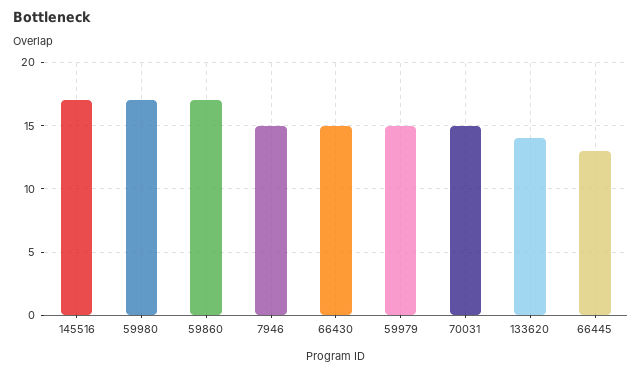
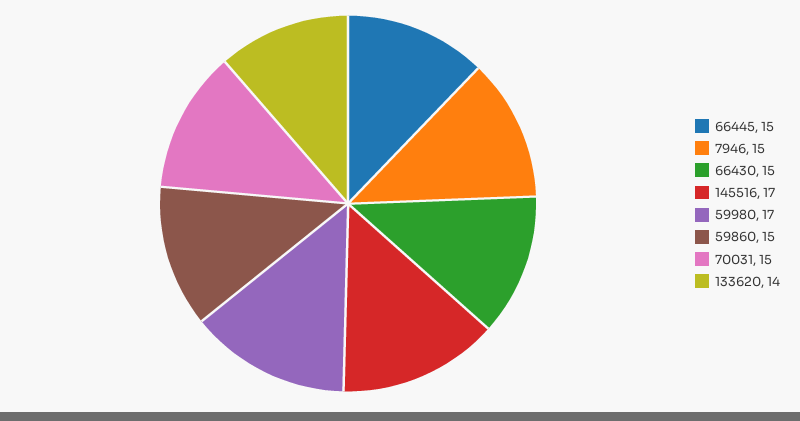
59860: 17 -> 15
59979: 15 -> none
66445: 13 -> 15

